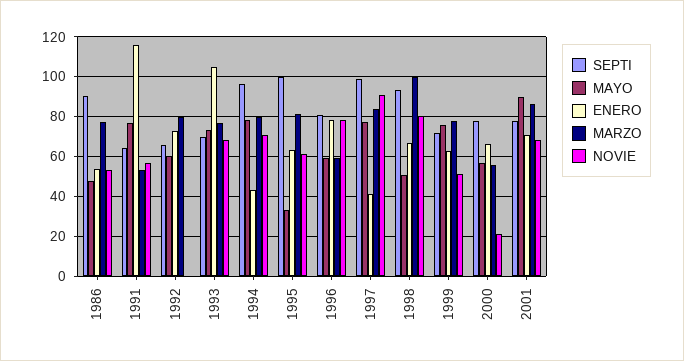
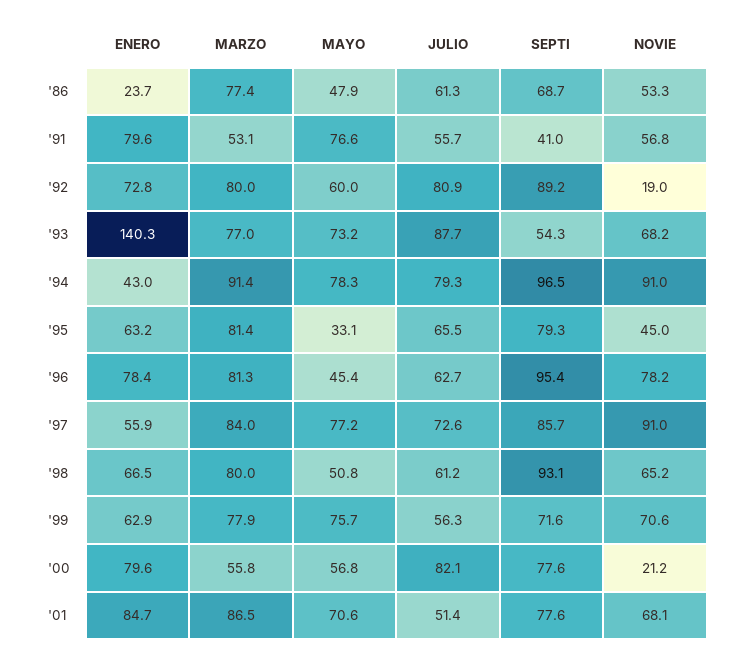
SEPTI, 1986: 90 -> 68.7
ENERO, 1986: 55 -> 23.7
SEPTI, 1991: 65 -> 41
ENERO, 1991: 115 -> 79.6
SEPTI, 1992: 65 -> 89.2
NOVIE, 1992: 0 -> 19
SEPTI, 1993: 70 -> 54.3
ENERO, 1993: 105 -> 140.3
MARZO, 1994: 80 -> 91.4
NOVIE, 1994: 70 -> 91
SEPTI, 1995: 100 -> 79.3
NOVIE, 1995: 60 -> 45
SEPTI, 1996: 80 -> 95.4
MAYO, 1996: 60 -> 45.4
MARZO, 1996: 60 -> 81.3
SEPTI, 1997: 100 -> 85.7
ENERO, 1997: 40 -> 55.9
MARZO, 1998: 100 -> 80
NOVIE, 1998: 80 -> 65.2
NOVIE, 1999: 50 -> 70.6
ENERO, 2000: 65 -> 79.6
MAYO, 2001: 90 -> 70.6
ENERO, 2001: 70 -> 84.7
JULIO, 1986: none -> 61.3
JULIO, 1991: none -> 55.7
JULIO, 1992: none -> 80.9
JULIO, 1993: none -> 87.7
JULIO, 1994: none -> 79.3
JULIO, 1995: none -> 65.5
JULIO, 1996: none -> 62.7
JULIO, 1997: none -> 72.6
JULIO, 1998: none -> 61.2
JULIO, 1999: none -> 56.3
JULIO, 2000: none -> 82.1
JULIO, 2001: none -> 51.4

